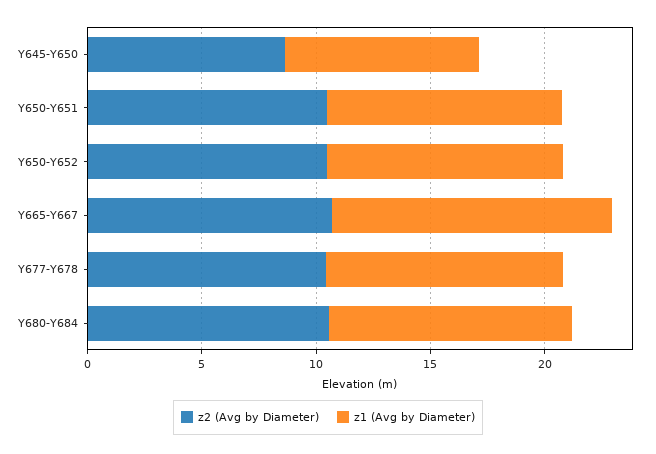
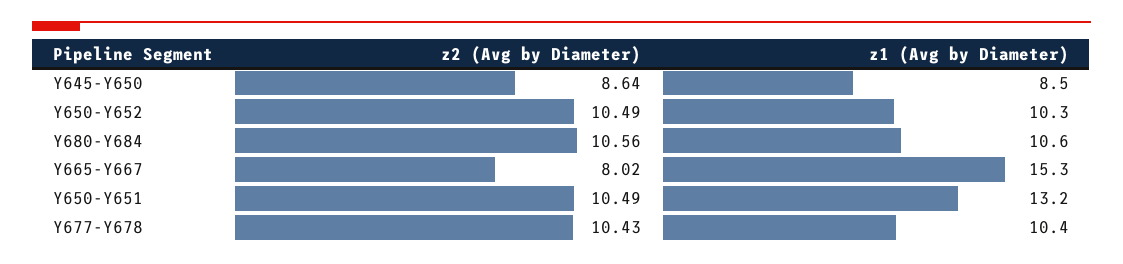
z1 (Avg by Diameter), Y650-Y651: 10 -> 13.2
z2 (Avg by Diameter), Y665-Y667: 11 -> 8.02
z1 (Avg by Diameter), Y665-Y667: 12 -> 15.3

